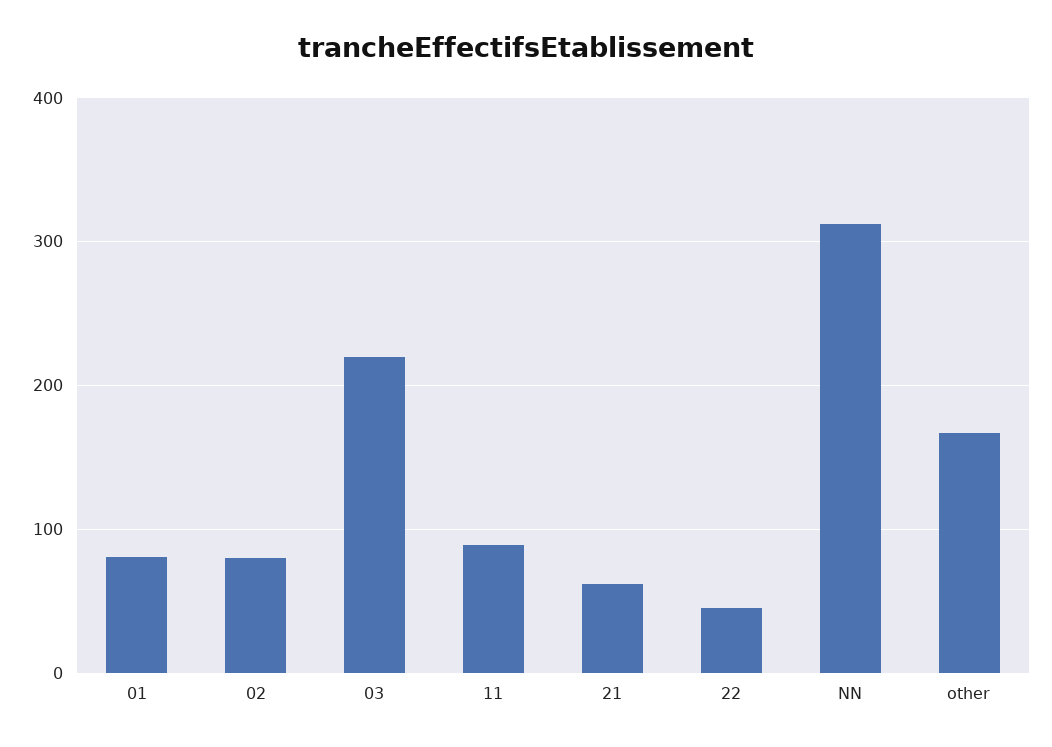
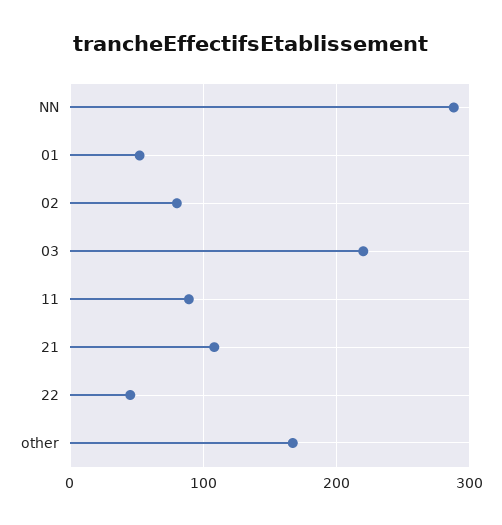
01: 80 -> 50
21: 60 -> 110
NN: 310 -> 290

